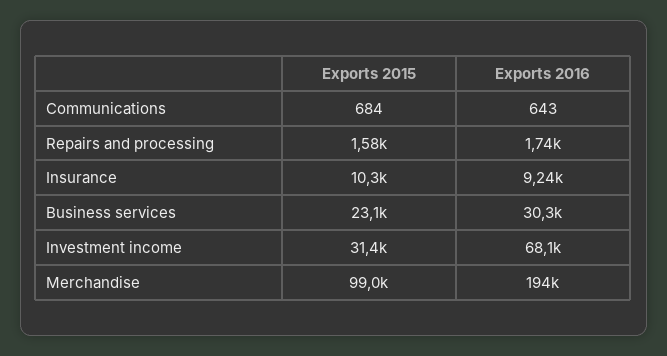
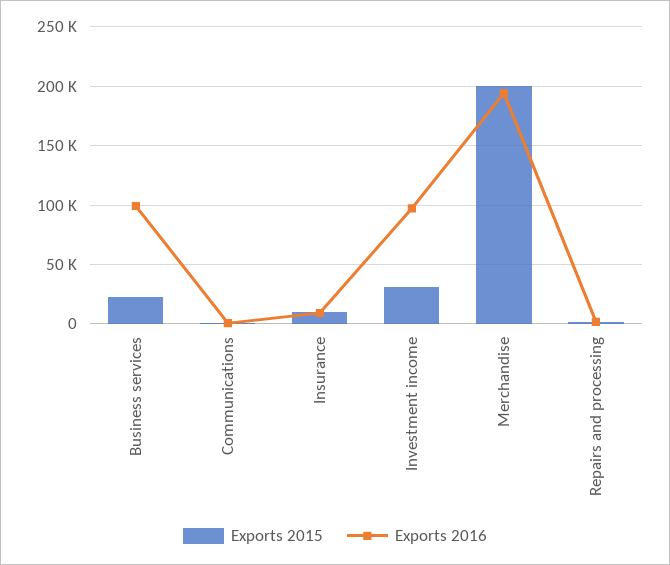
Exports 2016, Business services: 30300 -> 100000
Exports 2016, Investment income: 68100 -> 100000
Exports 2015, Merchandise: 99000 -> 200000

